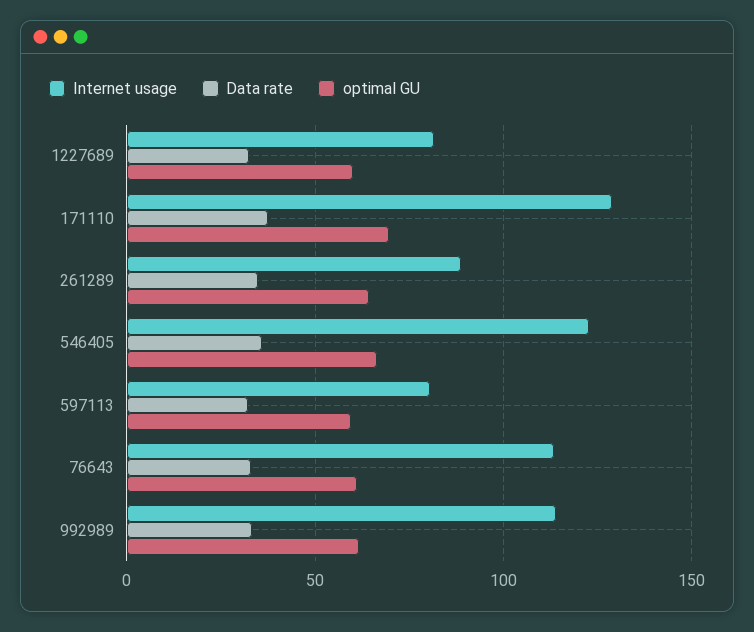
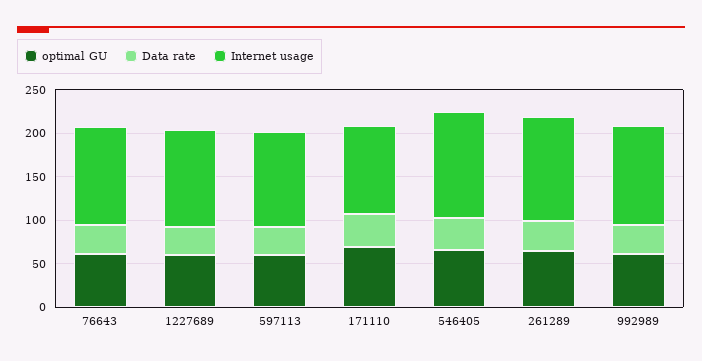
Internet usage, 1227689: 80 -> 110
Internet usage, 171110: 130 -> 100
Internet usage, 261289: 90 -> 120
Internet usage, 597113: 80 -> 110

